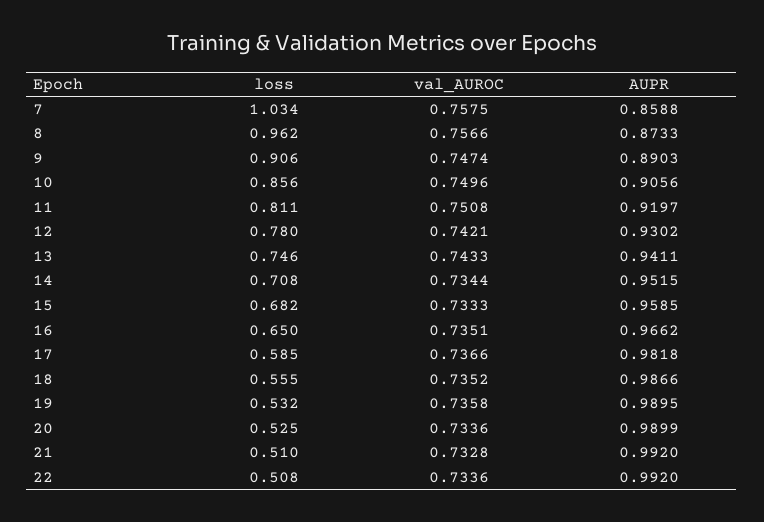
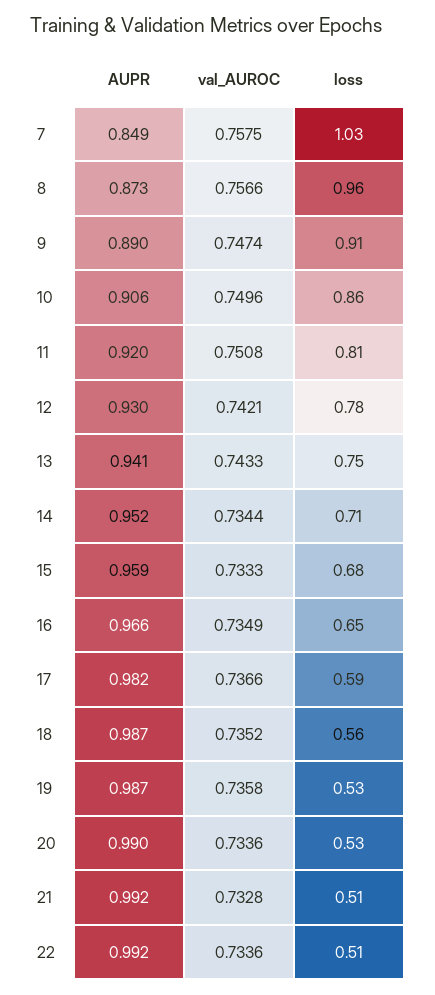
AUPR, 7: 0.8588 -> 0.849
val_AUROC, 16: 0.7351 -> 0.7349
AUPR, 19: 0.9895 -> 0.987

